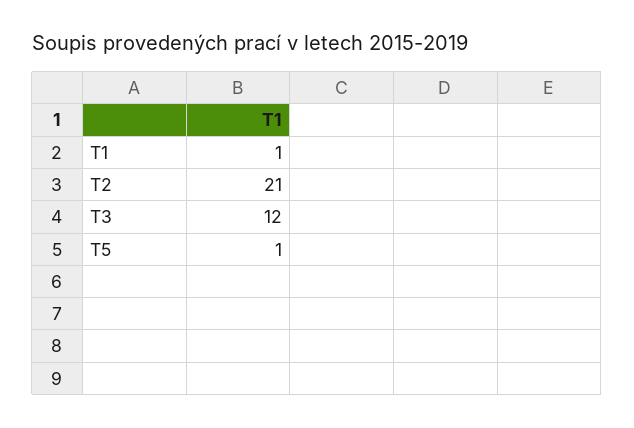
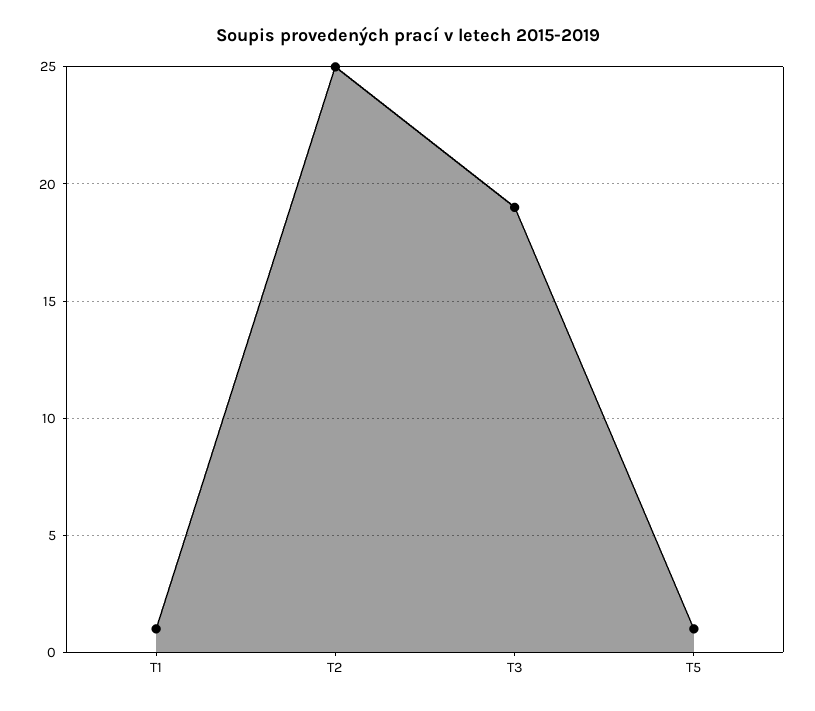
T2: 21 -> 25
T3: 12 -> 19

